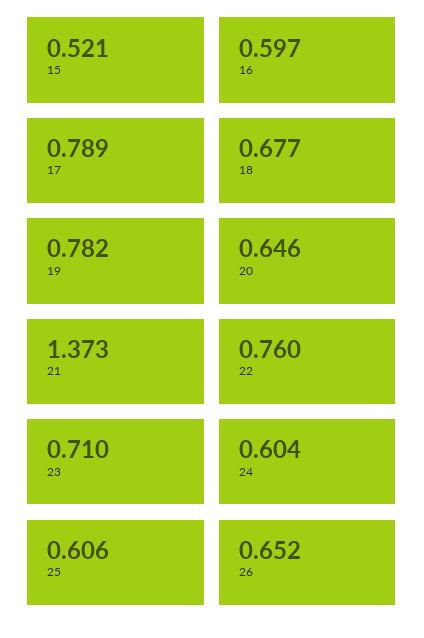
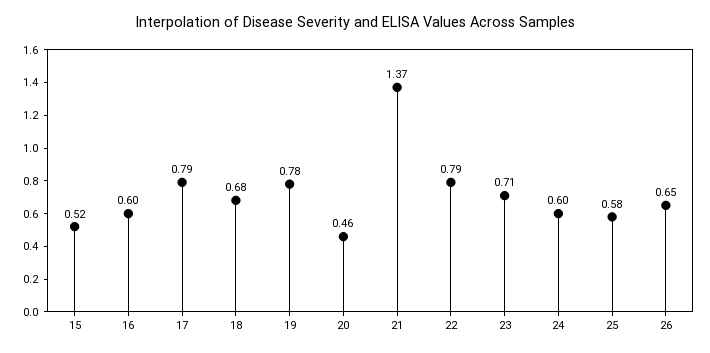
20: 0.646 -> 0.46
22: 0.76 -> 0.79
25: 0.606 -> 0.58

